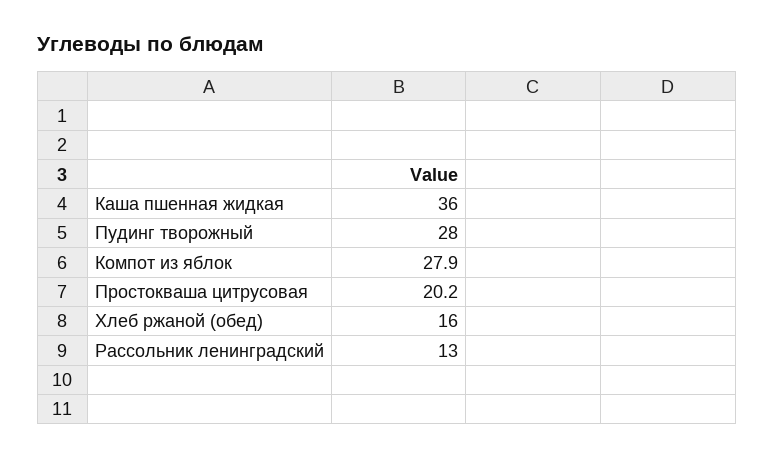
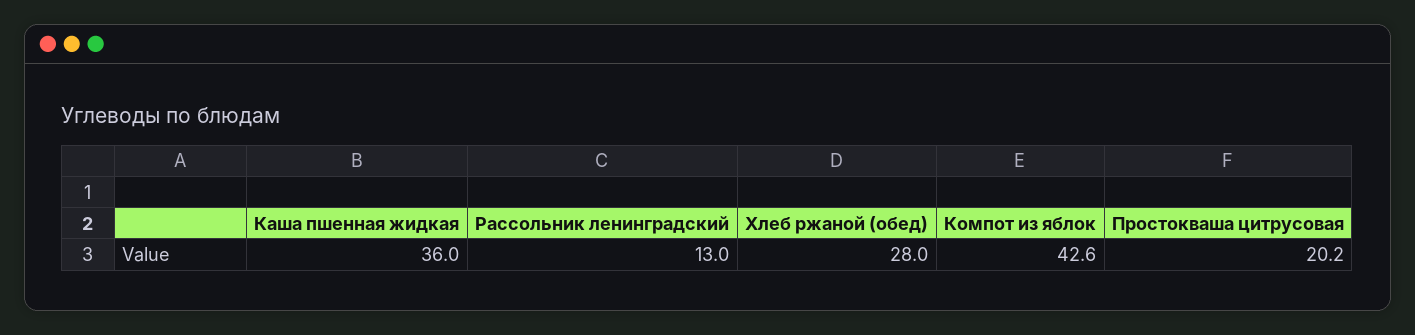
Пудинг творожный: 28 -> none
Компот из яблок: 27.9 -> 42.6
Хлеб ржаной (обед): 16 -> 28

